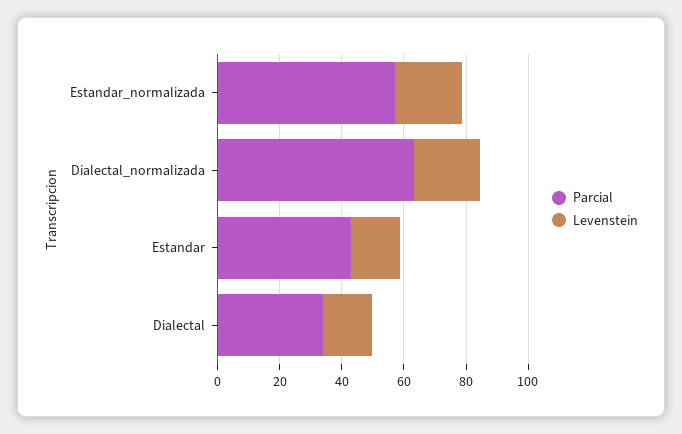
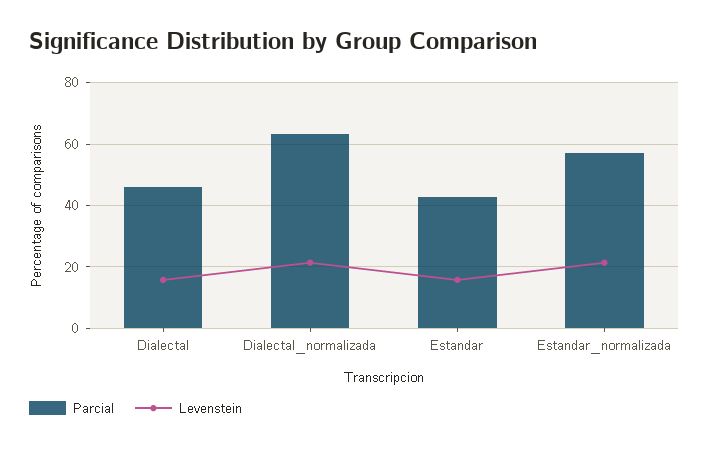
Parcial, Dialectal: 35 -> 46

